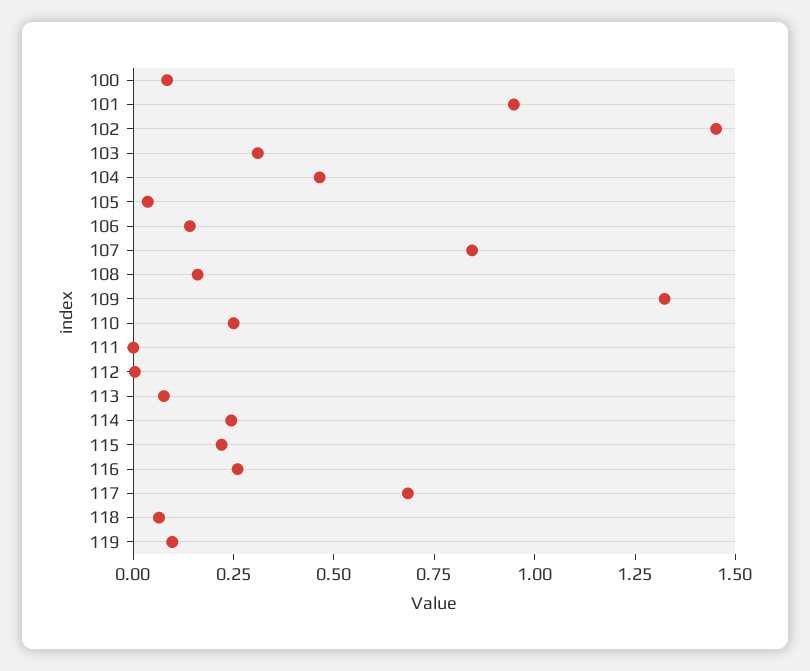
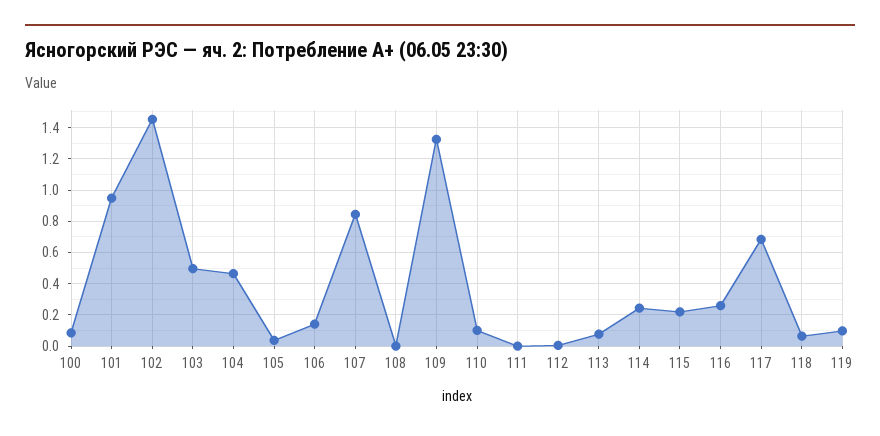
103: 0.3 -> 0.5
108: 0.15 -> 0
110: 0.25 -> 0.1

